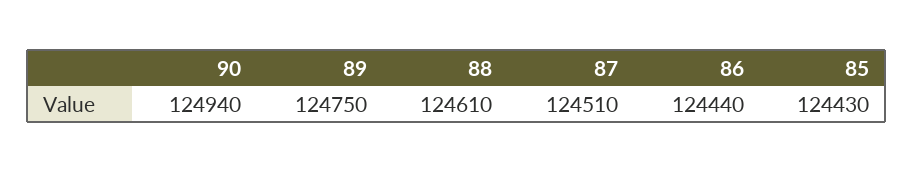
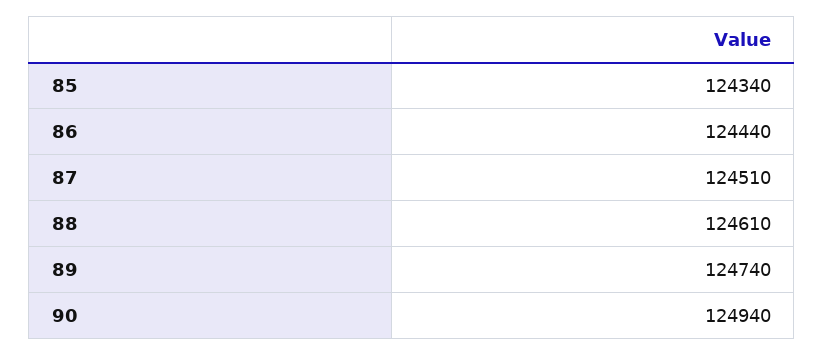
89: 124750 -> 124740
85: 124430 -> 124340

